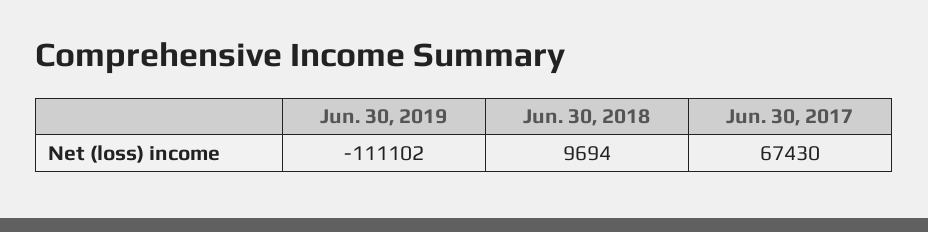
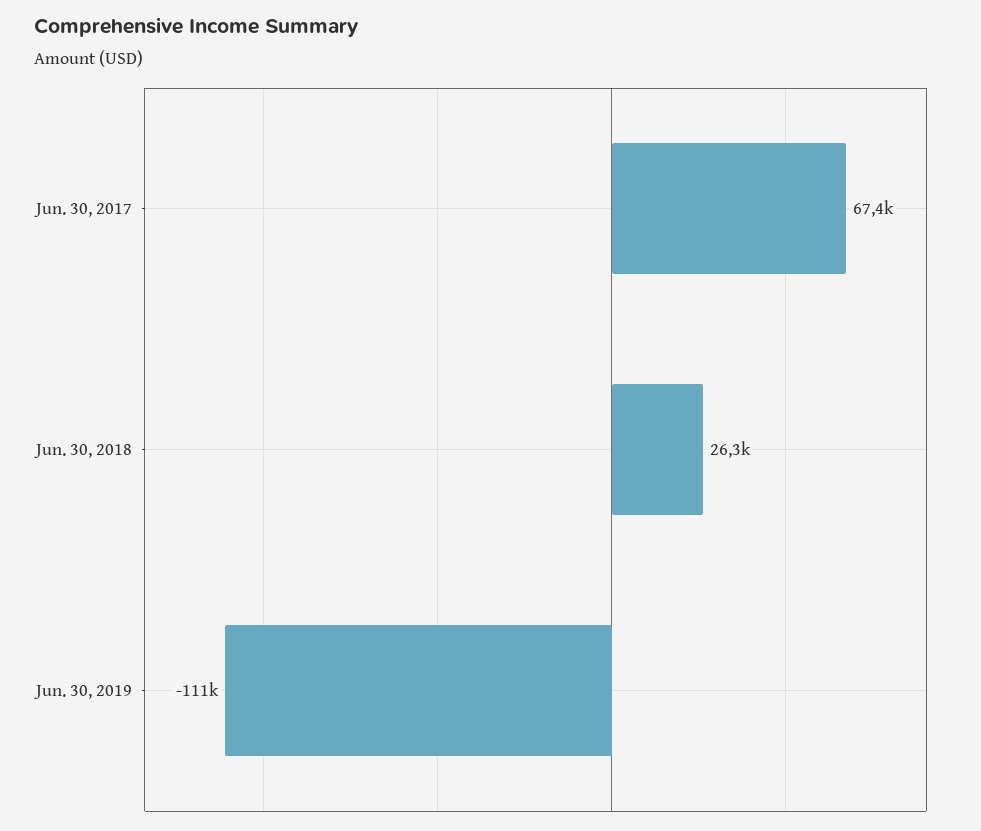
Jun. 30, 2018: 9694 -> 26300

